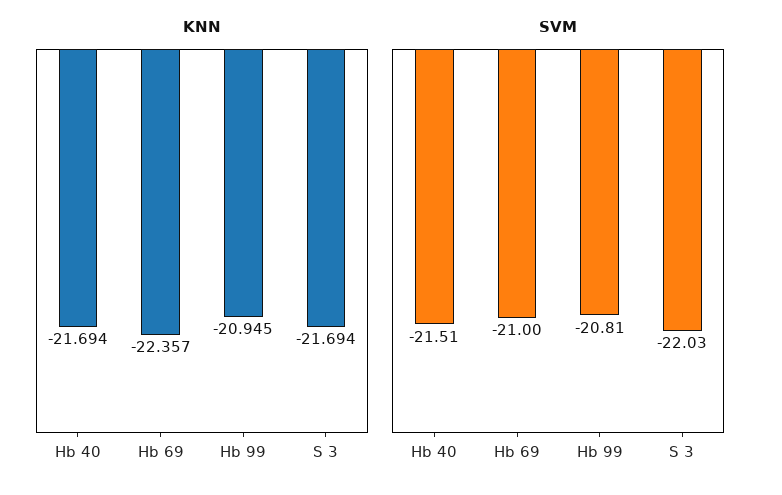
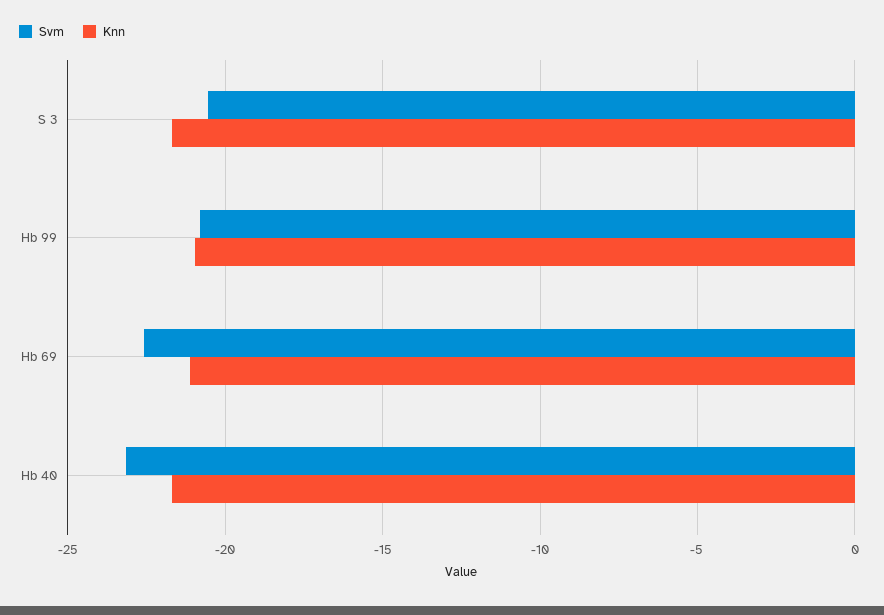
KNN, Hb 69: -22.357 -> -21
SVM, Hb 40: -21.51 -> -23
SVM, Hb 69: -21 -> -22.5
SVM, S 3: -22.03 -> -20.5

